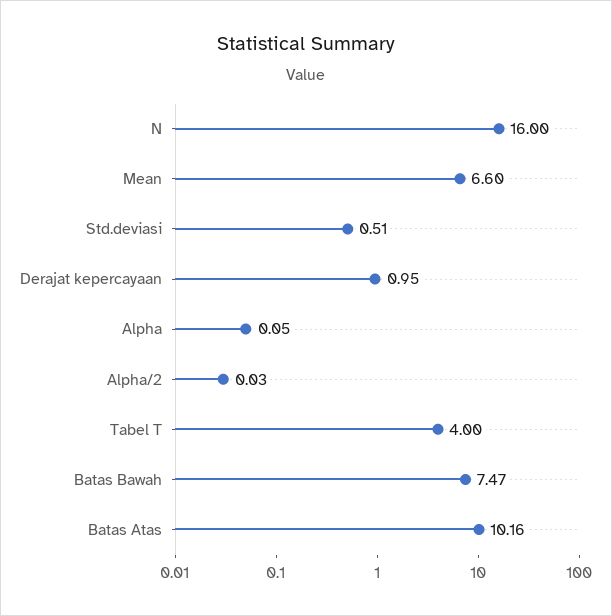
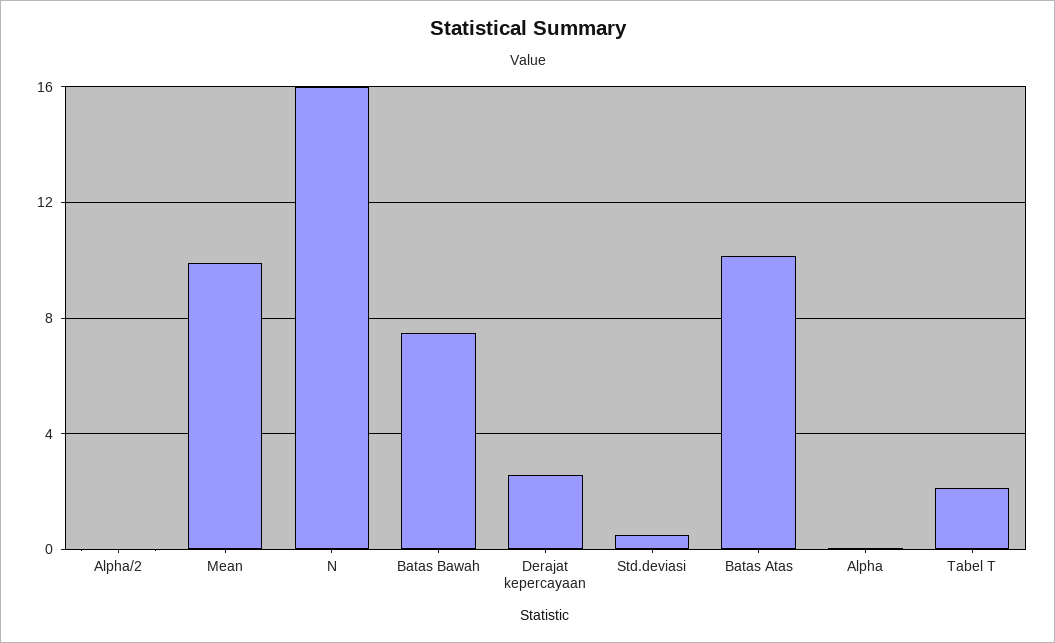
Mean: 6.6 -> 10
Derajat kepercayaan: 0.95 -> 2.5
Tabel T: 4 -> 2

